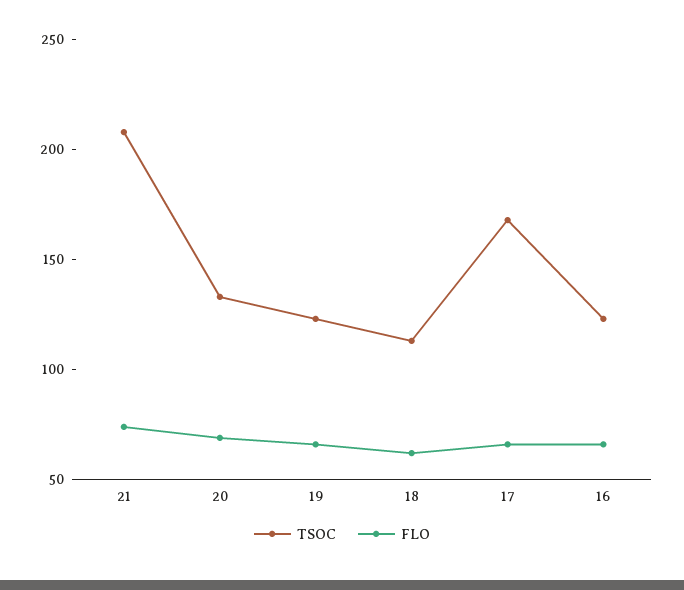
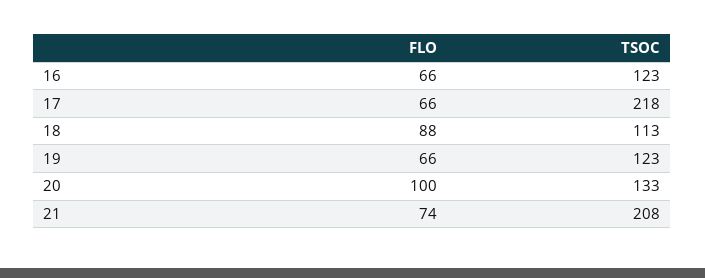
FLO, 20: 70 -> 100
FLO, 18: 60 -> 88
TSOC, 17: 170 -> 218

